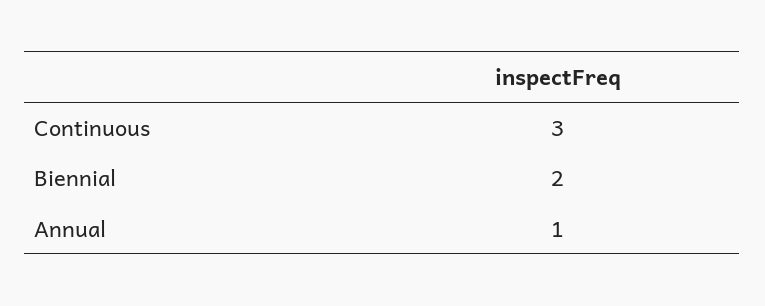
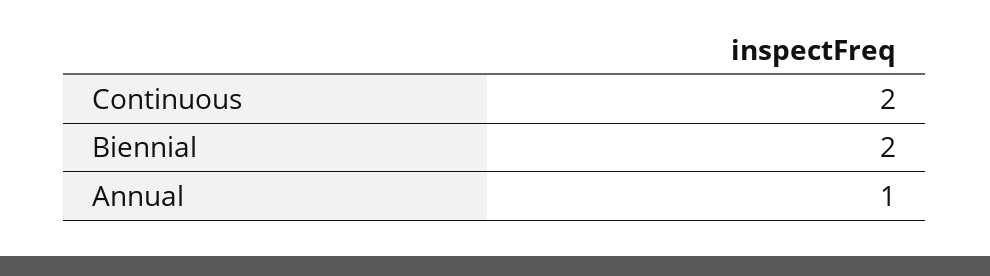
Continuous: 3 -> 2

